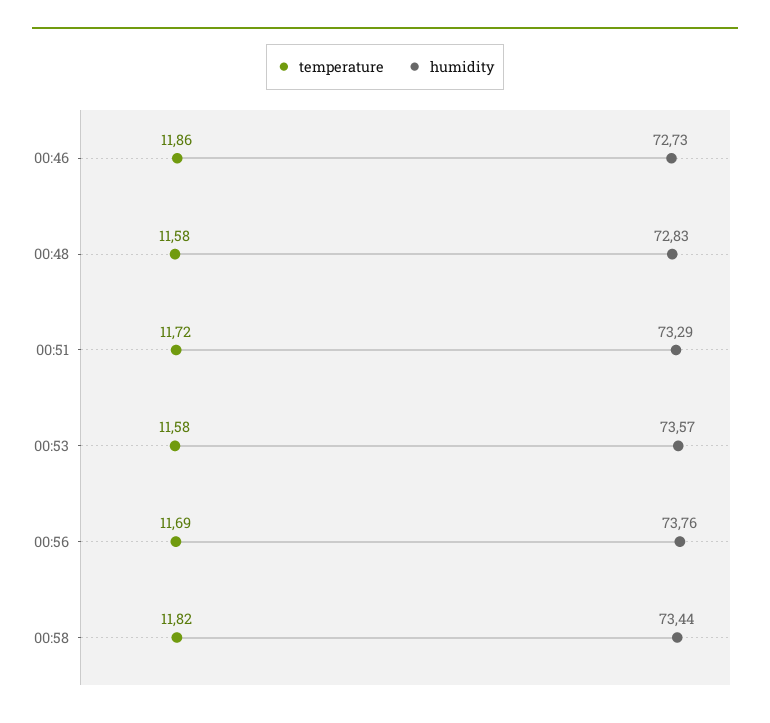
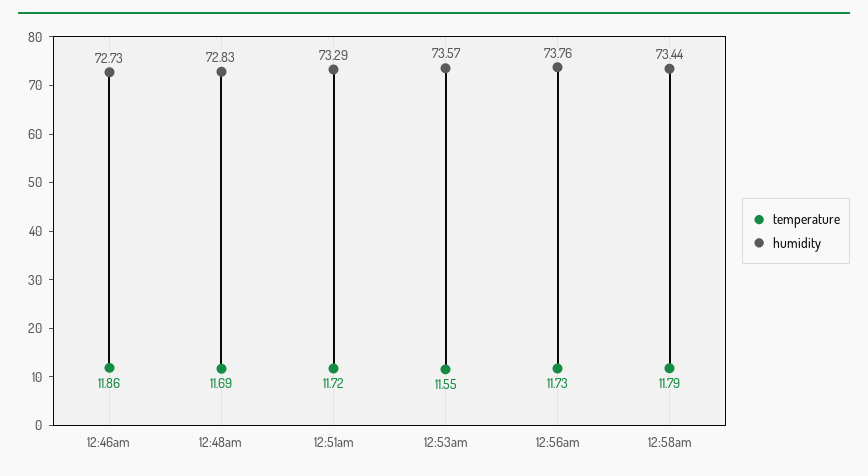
temperature, 00:48: 11.58 -> 11.69
temperature, 00:53: 11.58 -> 11.55
temperature, 00:56: 11.69 -> 11.73
temperature, 00:58: 11.82 -> 11.79

